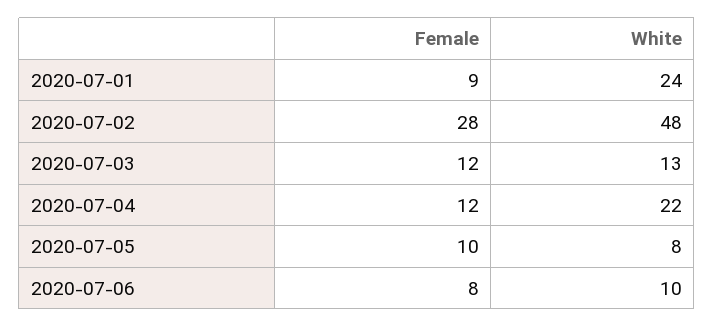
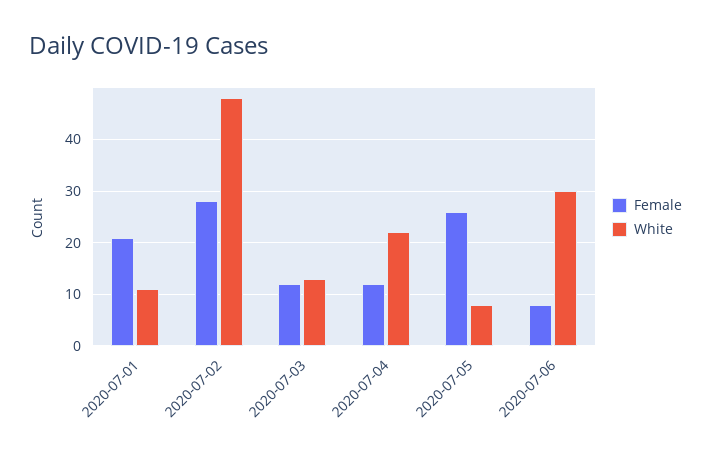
Female, 2020-07-01: 9 -> 20
White, 2020-07-01: 24 -> 10
Female, 2020-07-05: 10 -> 25
White, 2020-07-06: 10 -> 30

